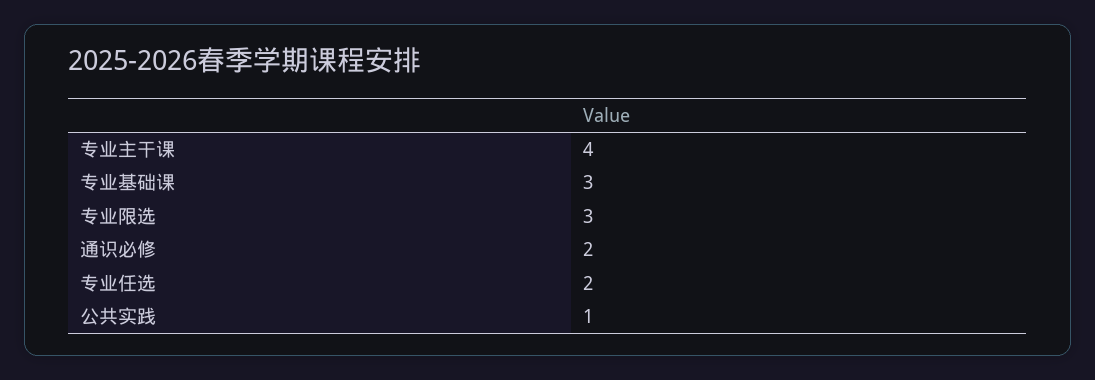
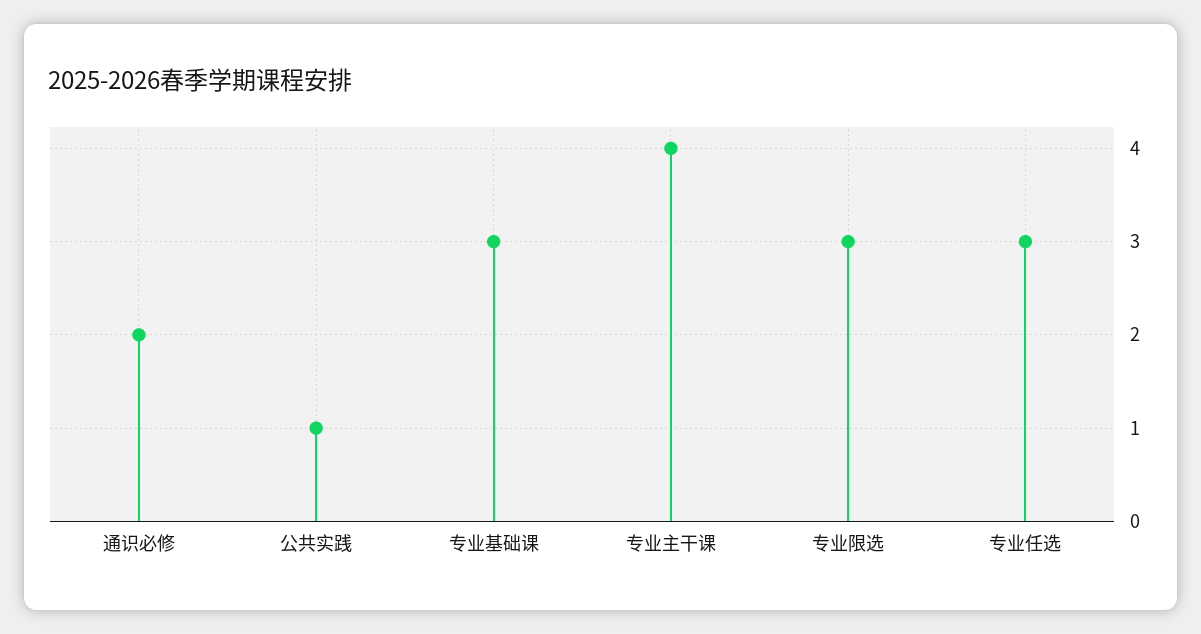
专业任选: 2 -> 3

